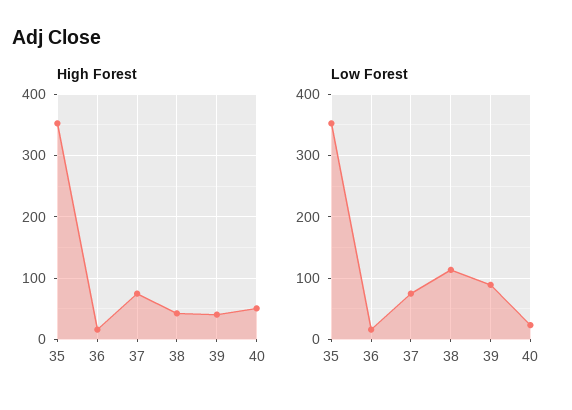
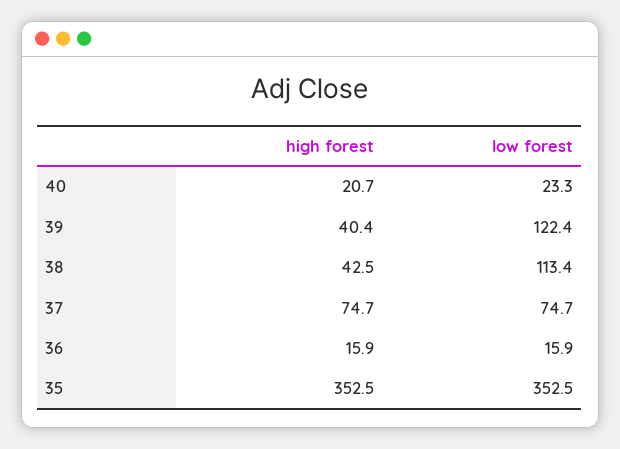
High Forest, 40: 50 -> 20.7
Low Forest, 39: 90 -> 122.4

